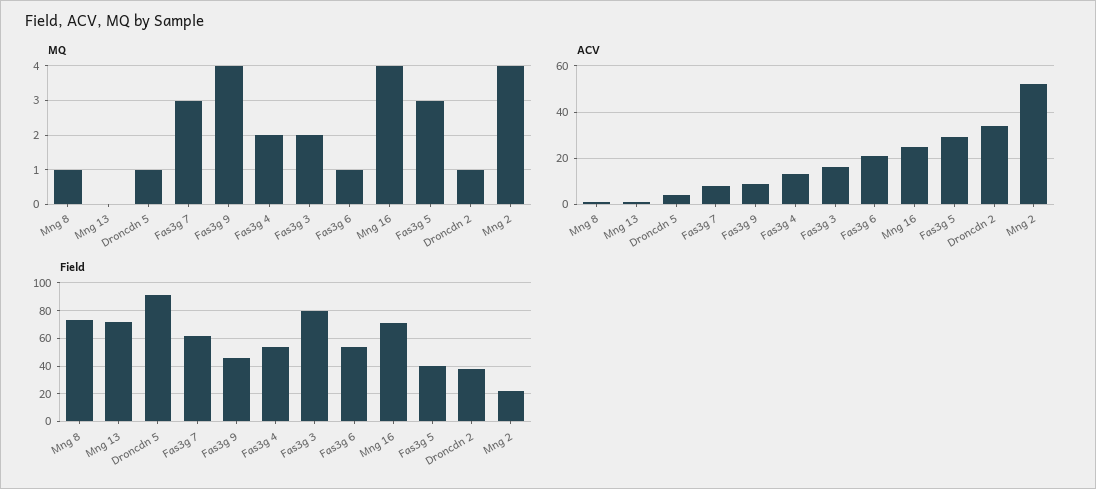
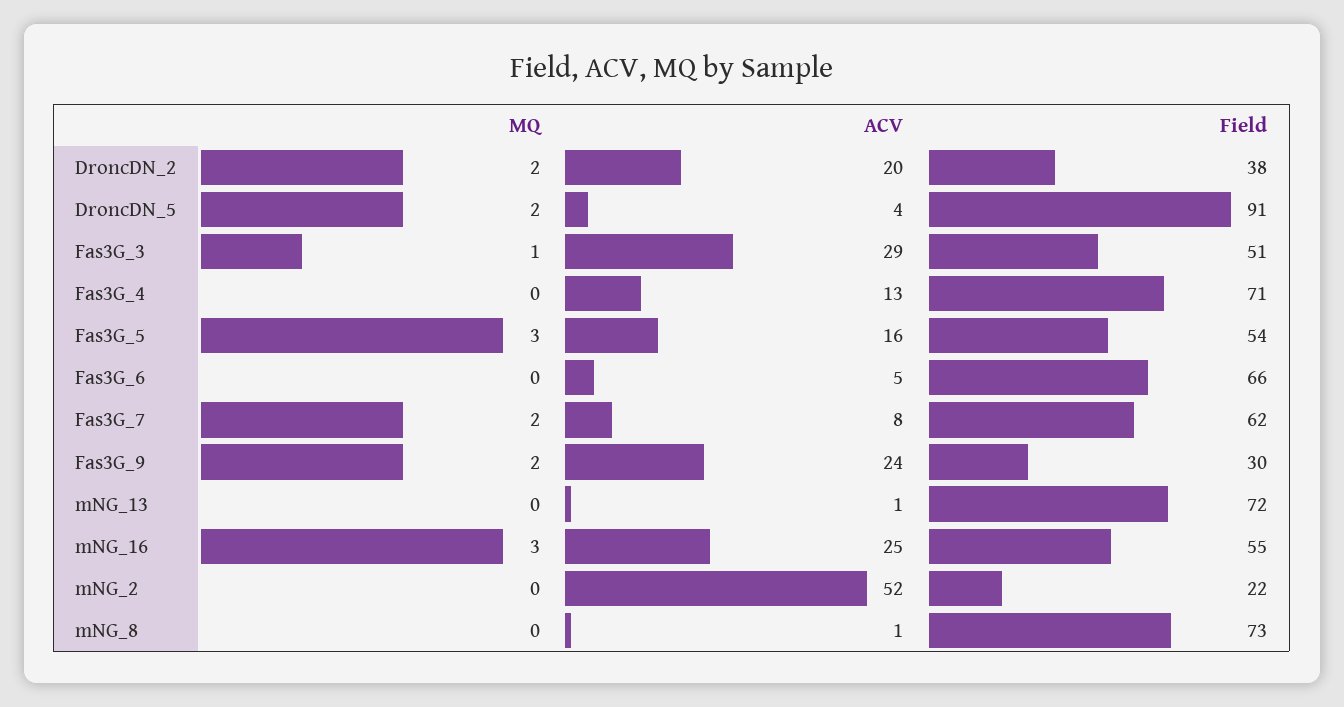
MQ, Mng 8: 1 -> 0
MQ, Droncdn 5: 1 -> 2
MQ, Fas3g 7: 3 -> 2
MQ, Fas3g 9: 4 -> 2
MQ, Fas3g 4: 2 -> 0
MQ, Fas3g 3: 2 -> 1
MQ, Fas3g 6: 1 -> 0
MQ, Mng 16: 4 -> 3
MQ, Droncdn 2: 1 -> 2
MQ, Mng 2: 4 -> 0
ACV, Fas3g 9: 10 -> 24
ACV, Fas3g 3: 15 -> 29
ACV, Fas3g 6: 20 -> 5
ACV, Fas3g 5: 30 -> 16
ACV, Droncdn 2: 35 -> 20
Field, Fas3g 9: 45 -> 30
Field, Fas3g 4: 55 -> 71
Field, Fas3g 3: 80 -> 51
Field, Fas3g 6: 55 -> 66
Field, Mng 16: 70 -> 55
Field, Fas3g 5: 40 -> 54

